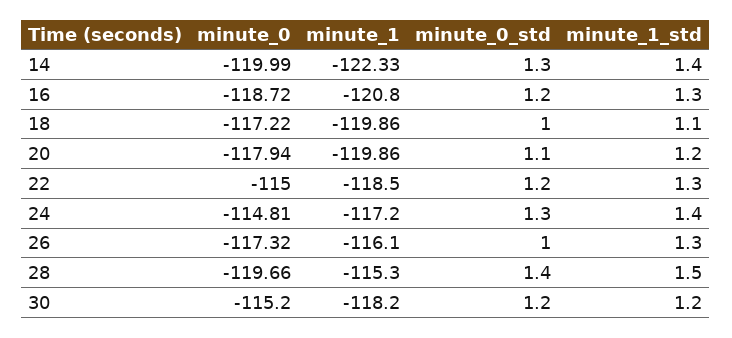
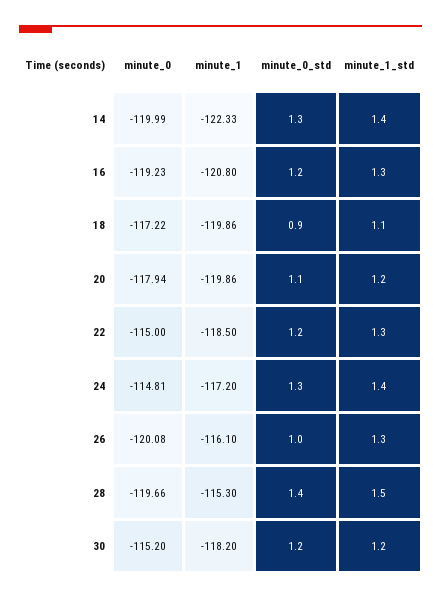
minute_0, 16: -118.72 -> -119.23
minute_0_std, 18: 1 -> 0.9
minute_0, 26: -117.32 -> -120.08

